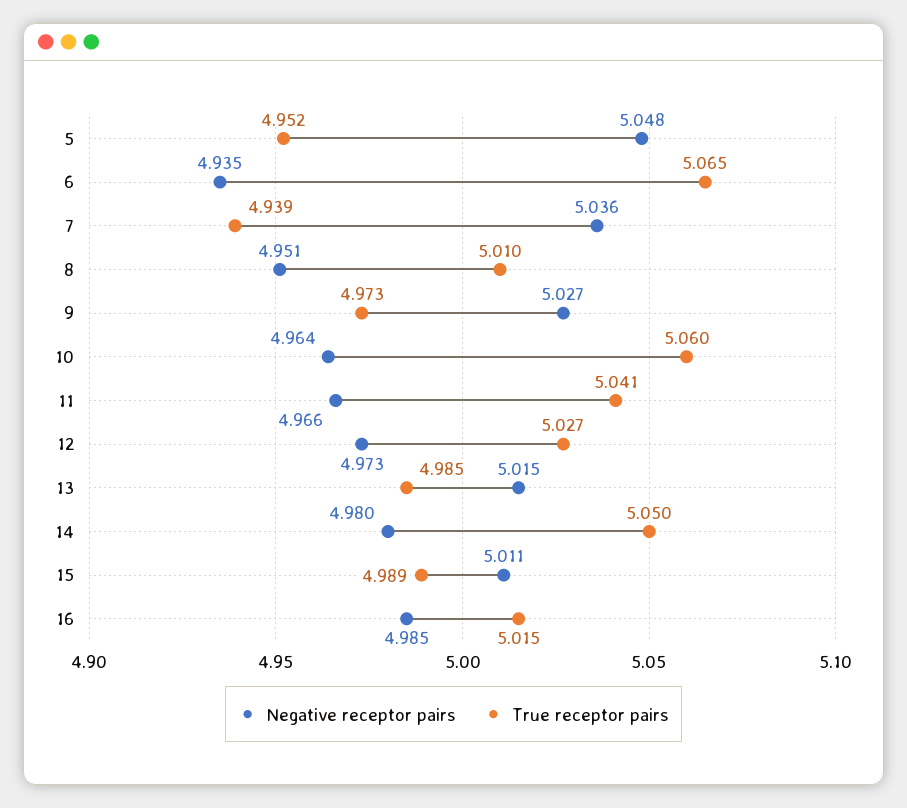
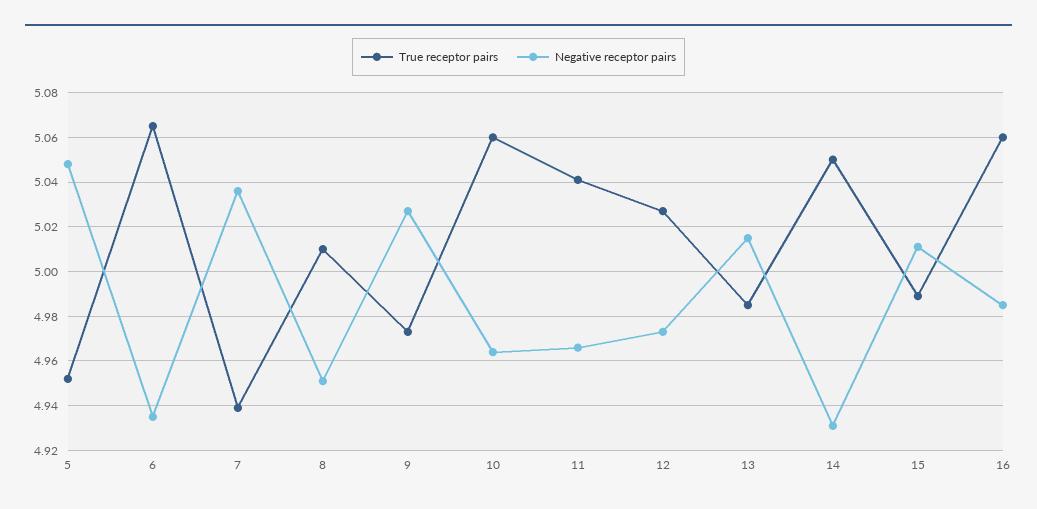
Negative receptor pairs, 14: 4.98 -> 4.93
True receptor pairs, 16: 5.015 -> 5.06

